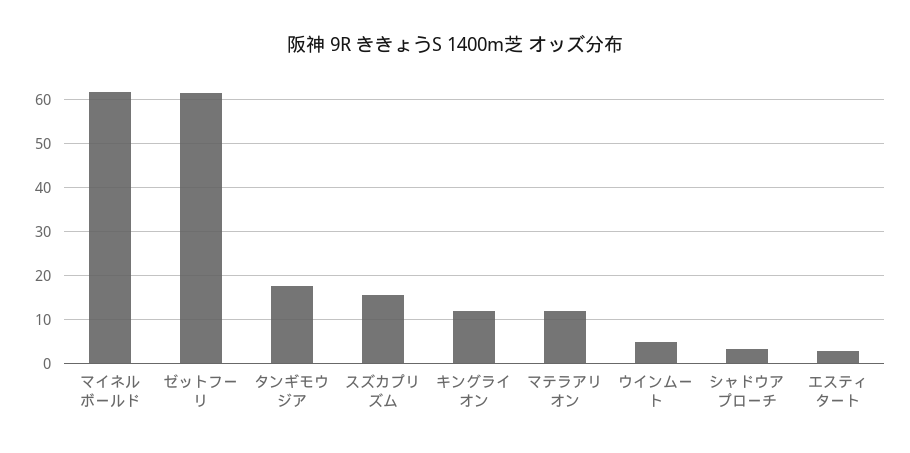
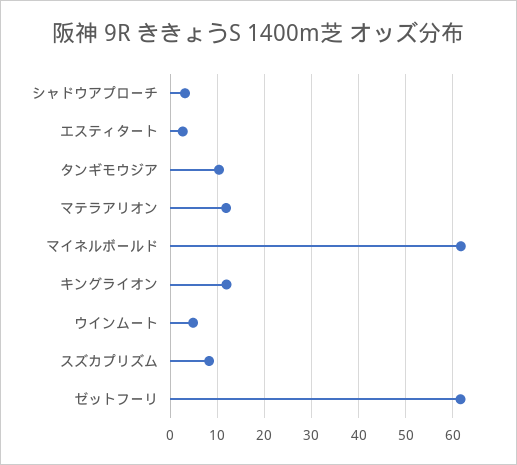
タンギモウジア: 18 -> 10
スズカプリズム: 16 -> 8

